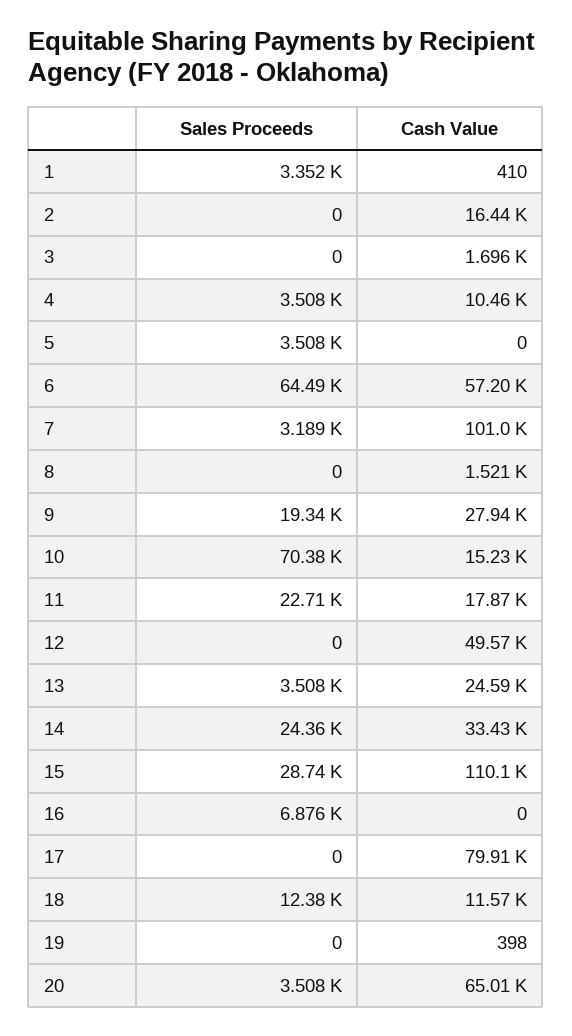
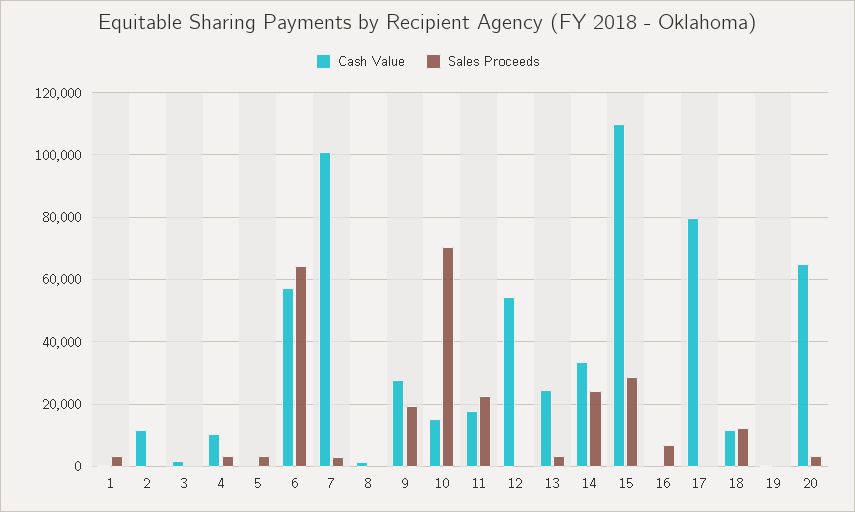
Cash Value, 2: 16440 -> 12000
Cash Value, 12: 49570 -> 54000

